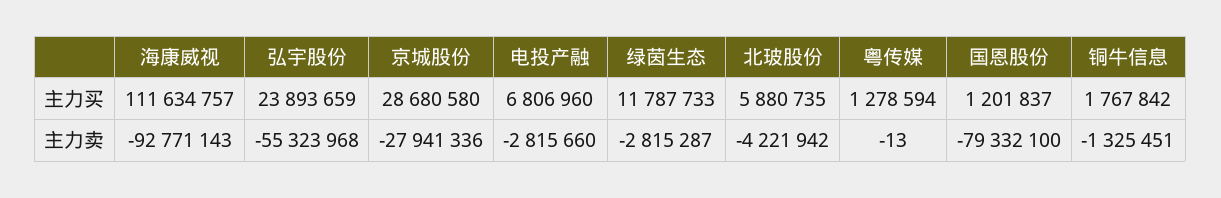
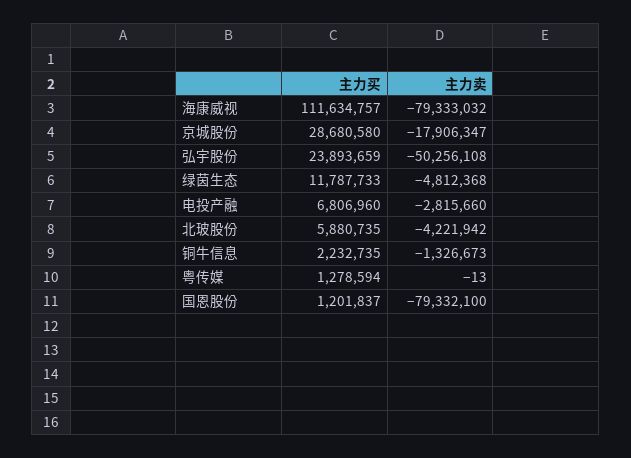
铜牛信息, 主力买: 1767842 -> 2232735
海康威视, 主力卖: -92771143 -> -79333032
弘宇股份, 主力卖: -55323968 -> -50256108
京城股份, 主力卖: -27941336 -> -17906347
绿茵生态, 主力卖: -2815287 -> -4812368
铜牛信息, 主力卖: -1325451 -> -1326673

